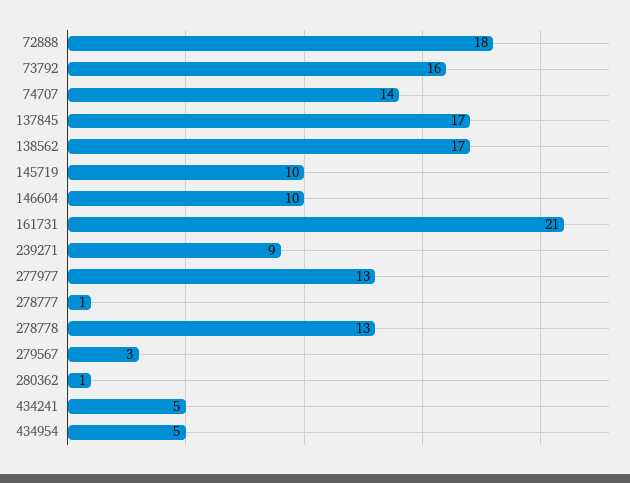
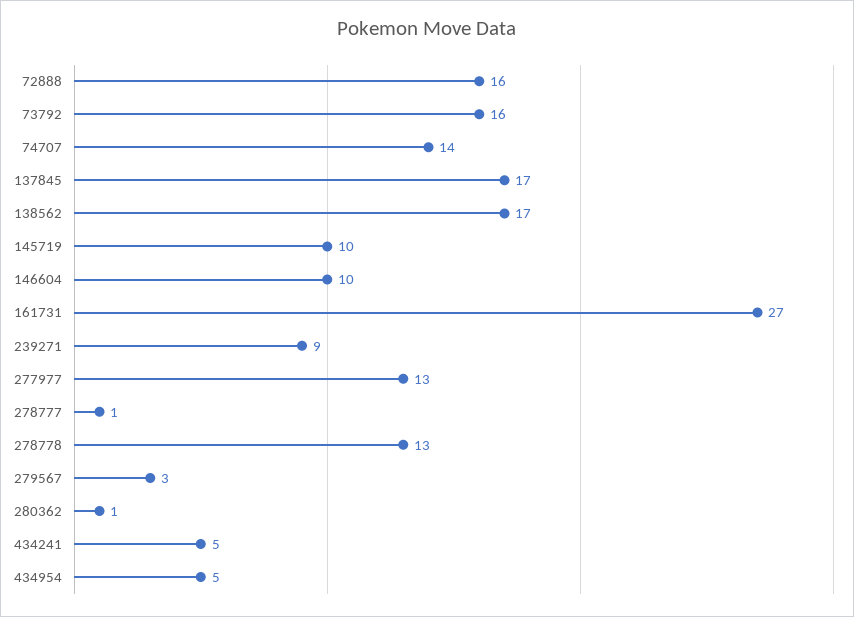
72888: 18 -> 16
161731: 21 -> 27

